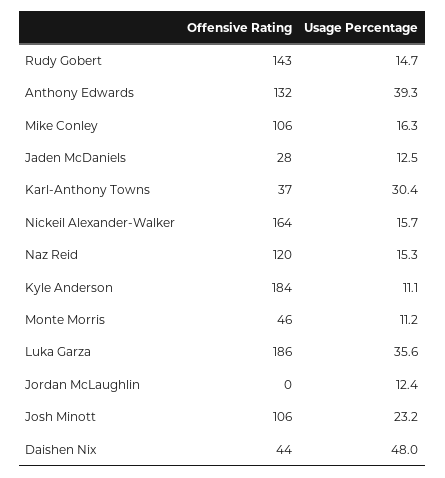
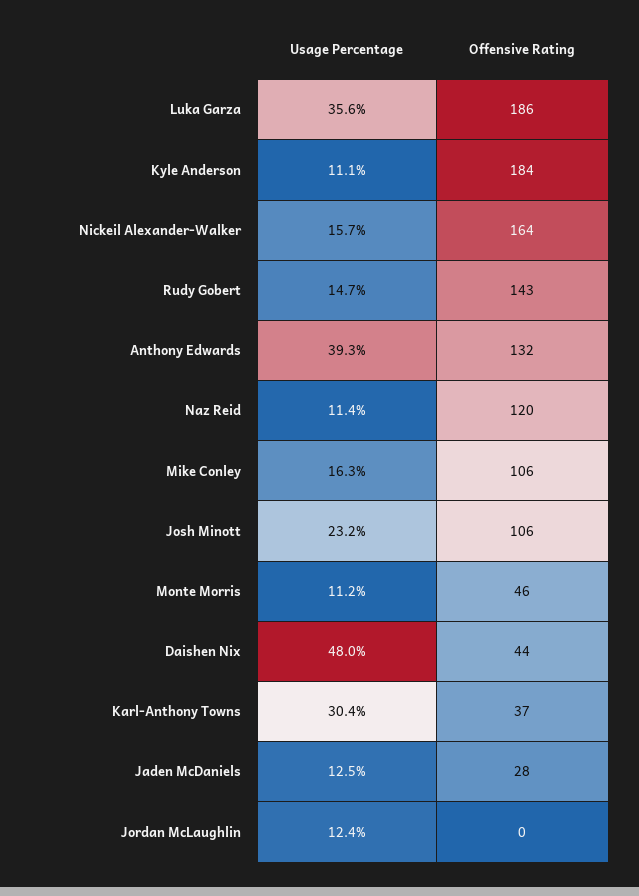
Usage Percentage, Naz Reid: 15.3 -> 11.4

